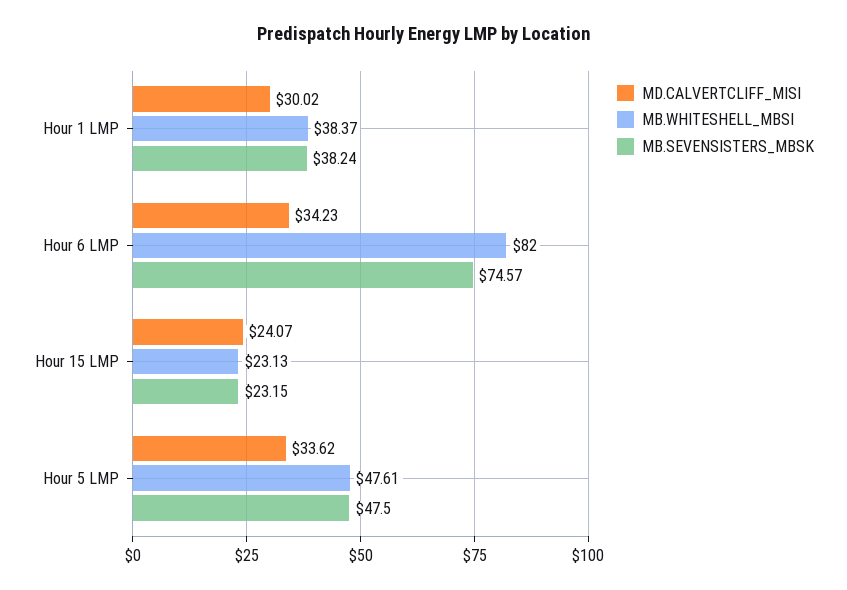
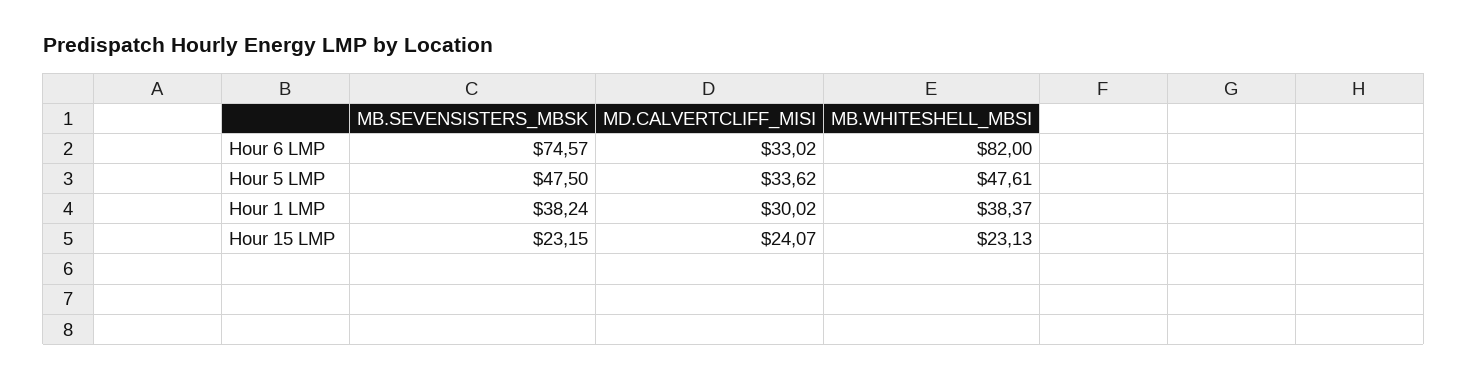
MD.CALVERTCLIFF_MISI, Hour 6 LMP: 34.23 -> 33.02

